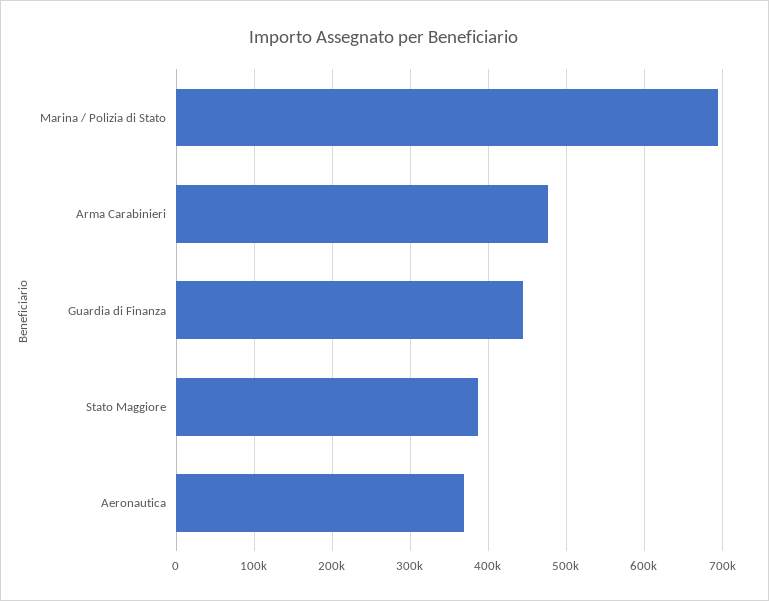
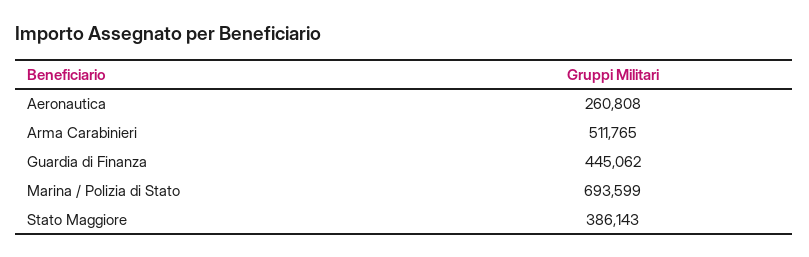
Arma Carabinieri: 480000 -> 511765
Aeronautica: 370000 -> 260808

